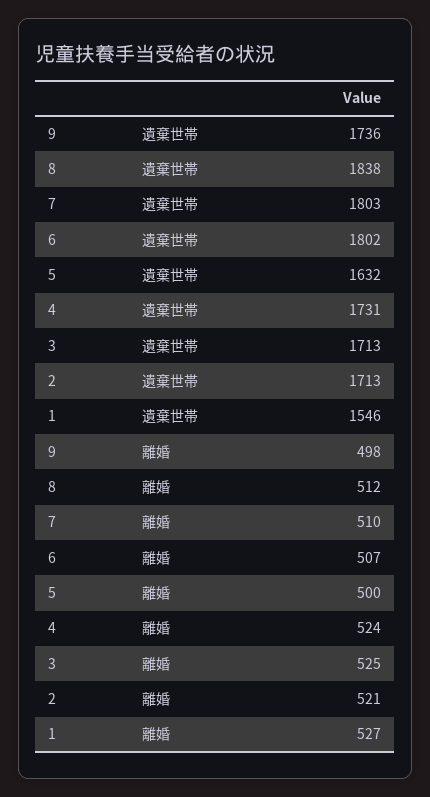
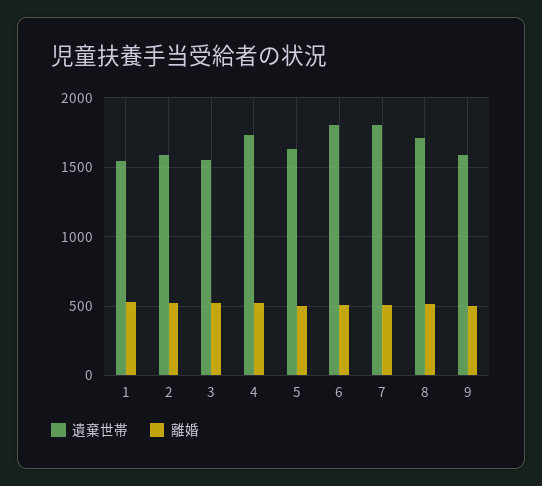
遺棄世帯, 9: 1736 -> 1600
遺棄世帯, 8: 1838 -> 1700
遺棄世帯, 3: 1713 -> 1550
遺棄世帯, 2: 1713 -> 1600

